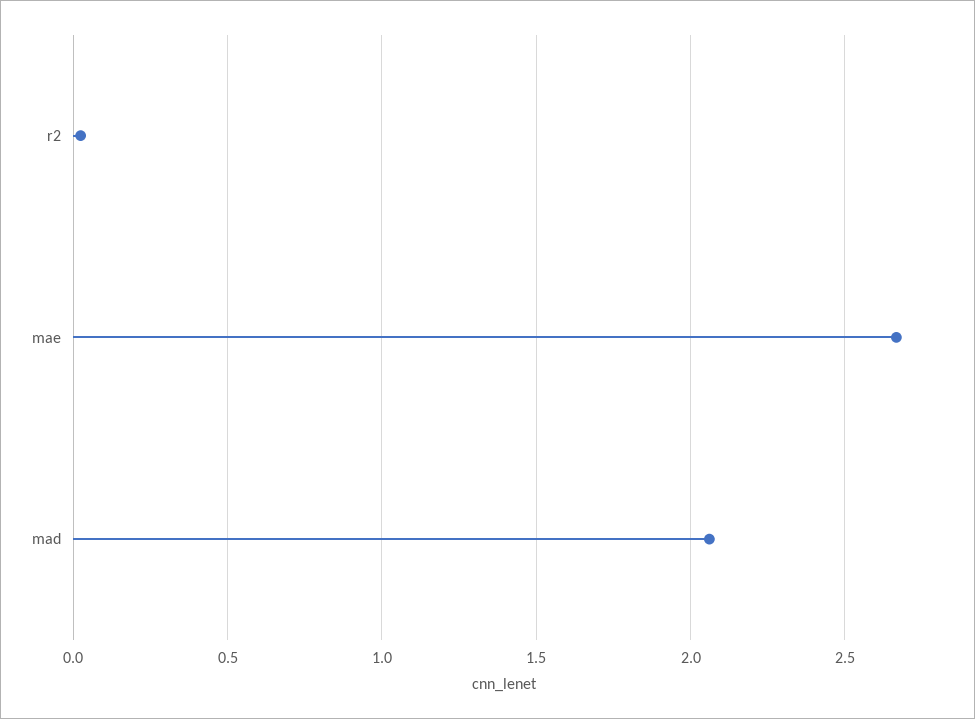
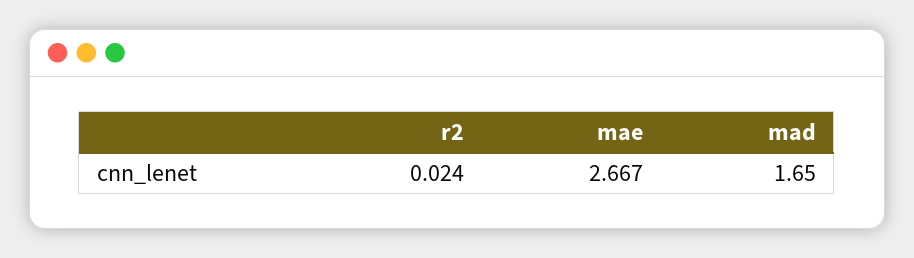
mad: 2.05 -> 1.65

